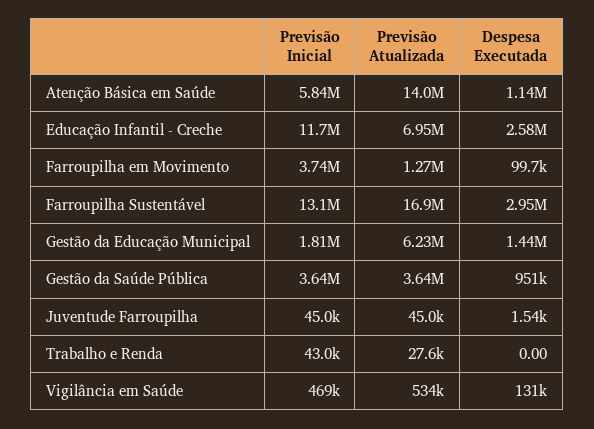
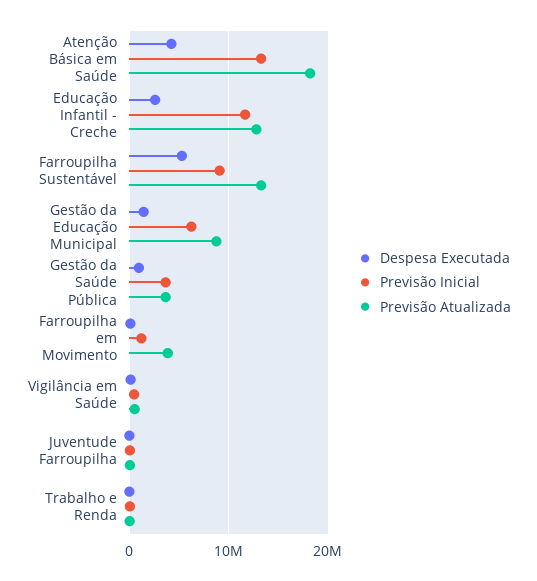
Previsão Inicial, Atenção Básica em Saúde: 5840000 -> 13000000
Previsão Atualizada, Atenção Básica em Saúde: 14000000 -> 18000000
Despesa Executada, Atenção Básica em Saúde: 1140000 -> 4000000
Previsão Atualizada, Educação Infantil - Creche: 6950000 -> 13000000
Previsão Inicial, Farroupilha em Movimento: 3740000 -> 1000000
Previsão Atualizada, Farroupilha em Movimento: 1270000 -> 4000000
Previsão Inicial, Farroupilha Sustentável: 13100000 -> 9000000
Previsão Atualizada, Farroupilha Sustentável: 16900000 -> 13000000
Despesa Executada, Farroupilha Sustentável: 2950000 -> 5000000
Previsão Inicial, Gestão da Educação Municipal: 1810000 -> 6000000
Previsão Atualizada, Gestão da Educação Municipal: 6230000 -> 9000000

